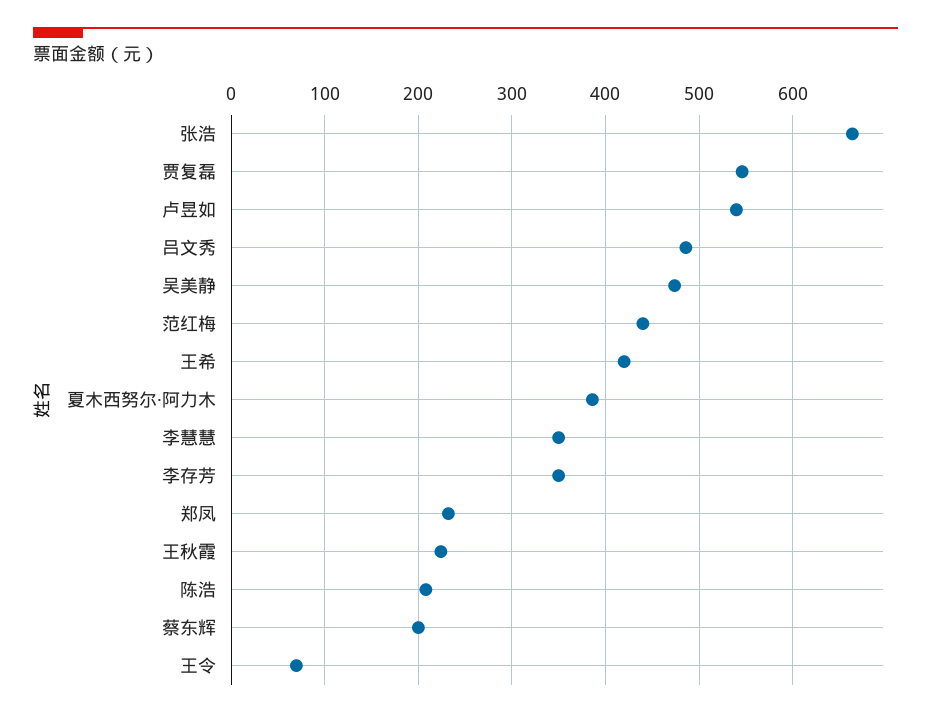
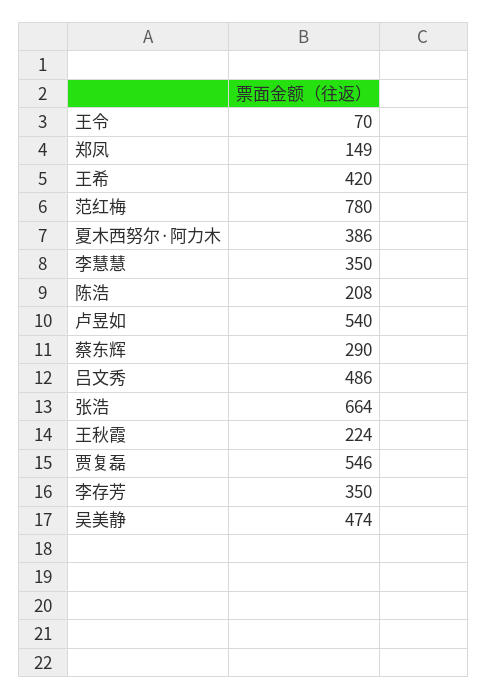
范红梅: 440 -> 780
郑凤: 230 -> 149
蔡东辉: 200 -> 290

